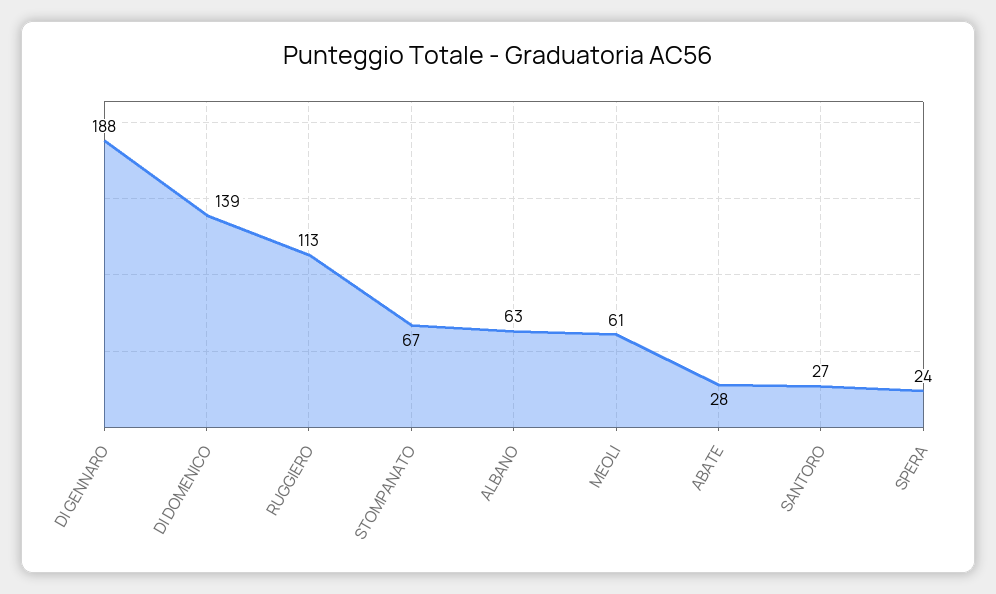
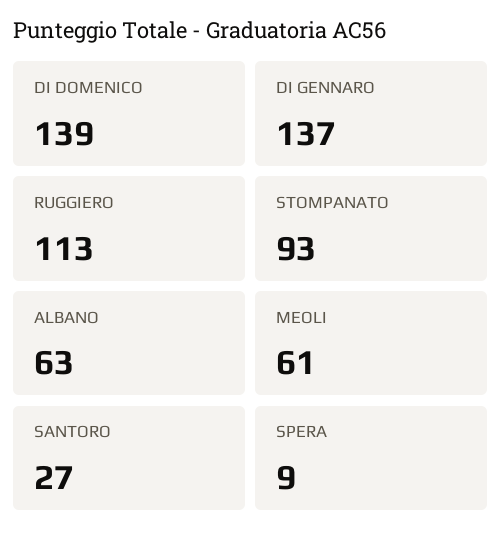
DI GENNARO: 188 -> 137
STOMPANATO: 67 -> 93
ABATE: 28 -> none
SPERA: 24 -> 9

